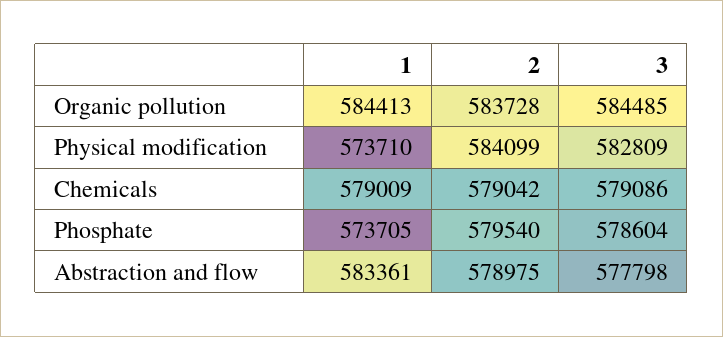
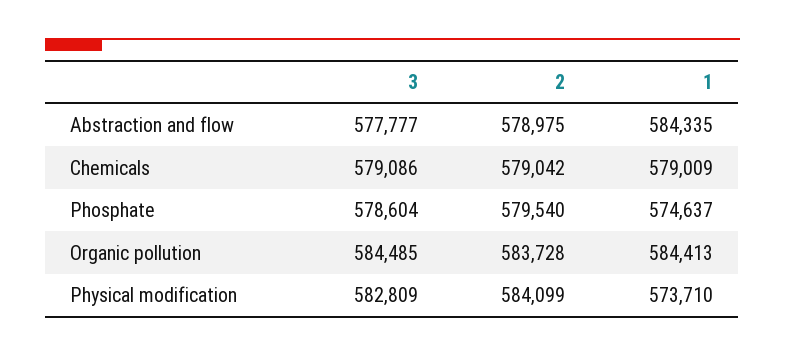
1, Phosphate: 573705 -> 574637
1, Abstraction and flow: 583361 -> 584335
3, Abstraction and flow: 577798 -> 577777

